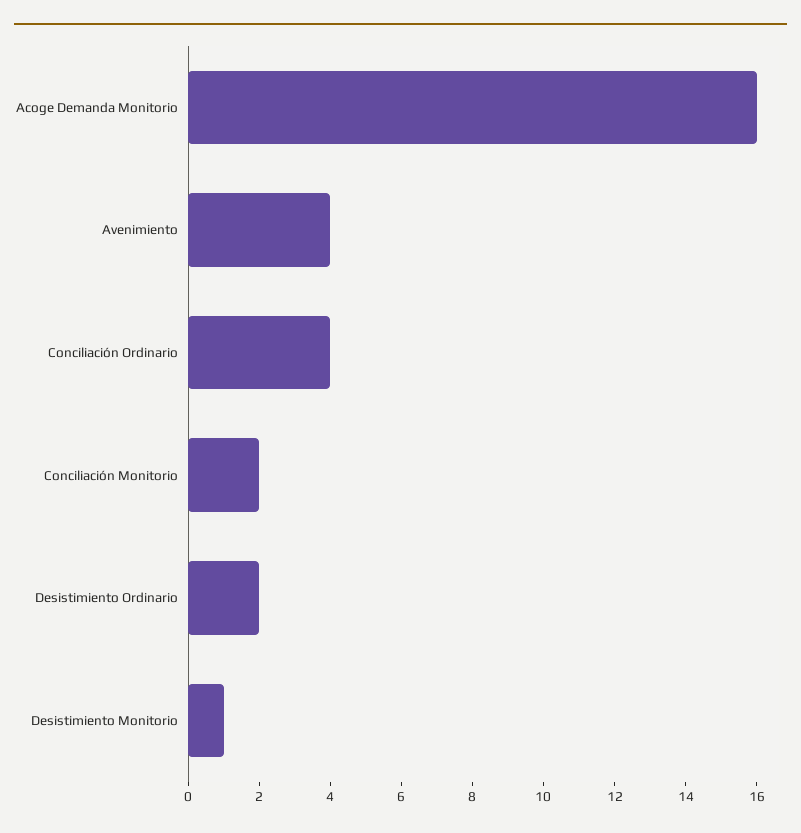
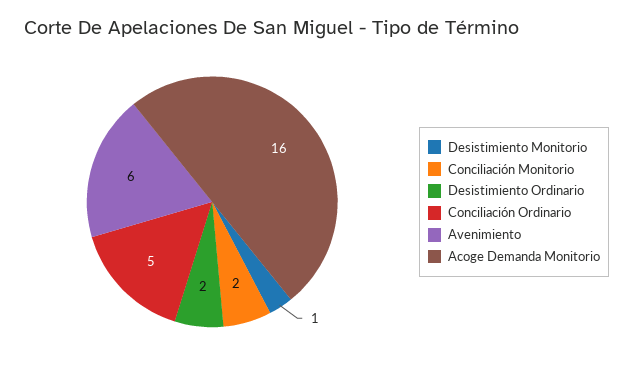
Avenimiento: 4 -> 6
Conciliación Ordinario: 4 -> 5

